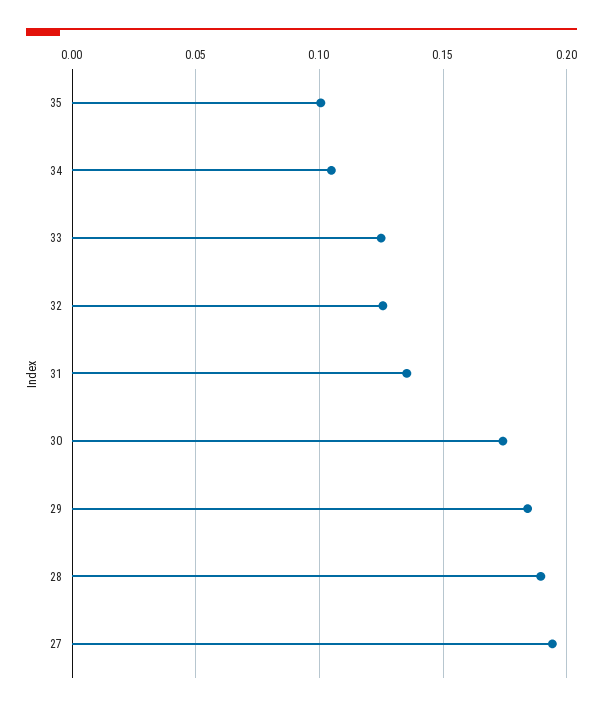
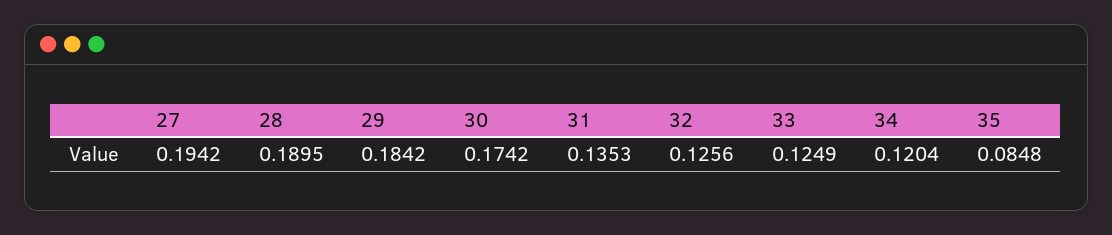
35: 0.1 -> 0.0848
34: 0.105 -> 0.1204

